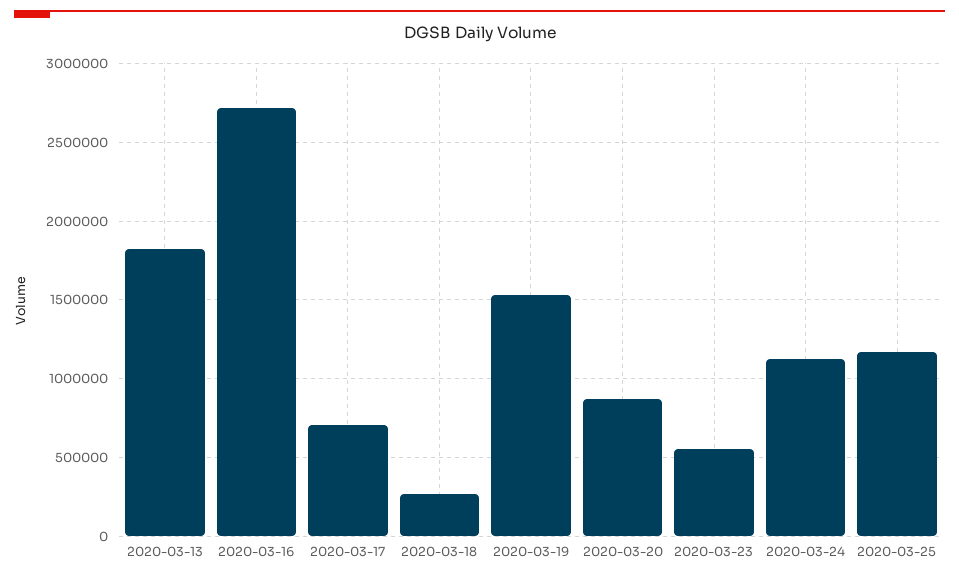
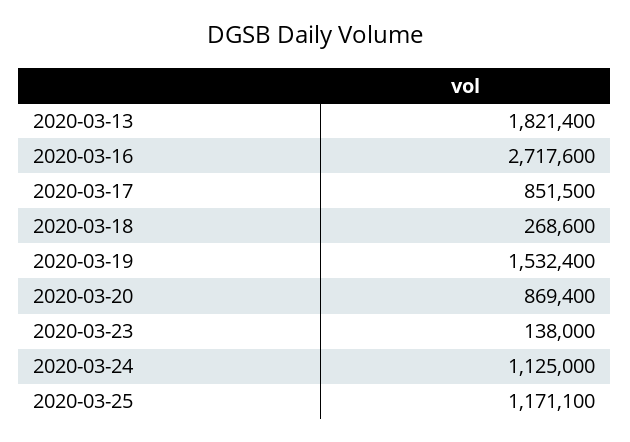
2020-03-17: 700000 -> 851500
2020-03-23: 550000 -> 138000

